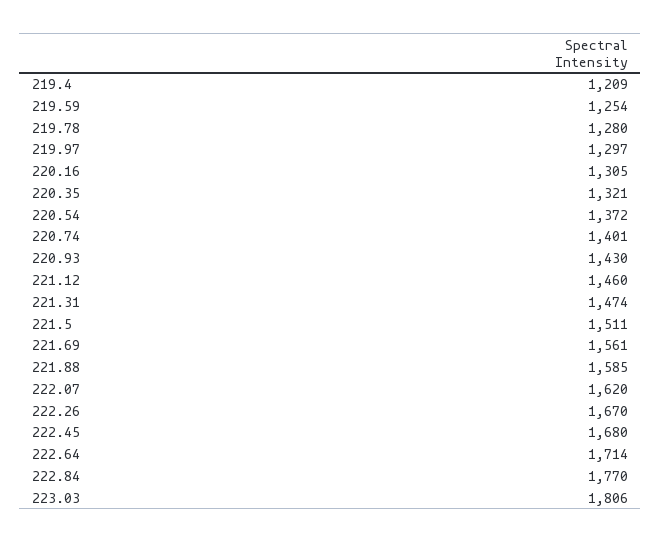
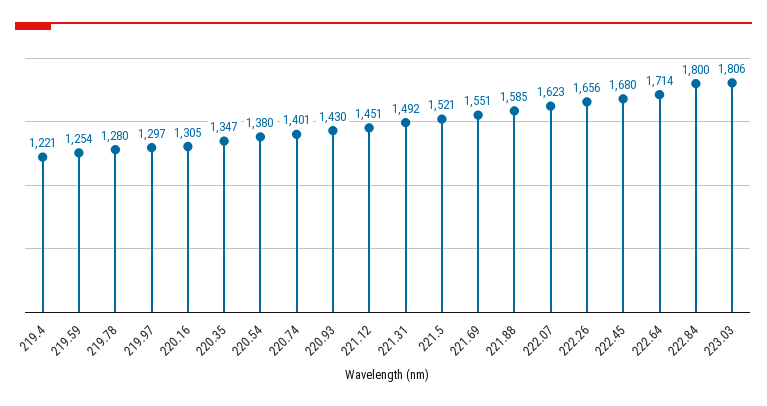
219.4: 1209 -> 1221
220.35: 1321 -> 1347
220.54: 1372 -> 1380
221.12: 1460 -> 1451
221.31: 1474 -> 1492
221.5: 1511 -> 1521
221.69: 1561 -> 1551
222.07: 1620 -> 1623
222.26: 1670 -> 1656
222.84: 1770 -> 1800

